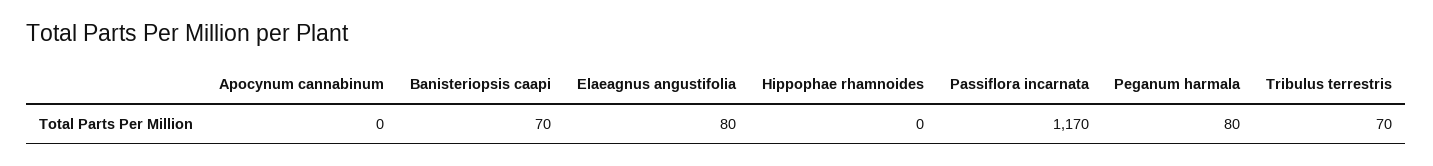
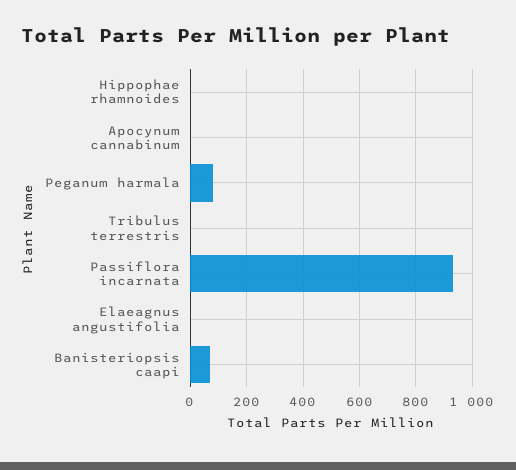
Elaeagnus angustifolia: 80 -> 0
Passiflora incarnata: 1170 -> 925
Tribulus terrestris: 70 -> 0

